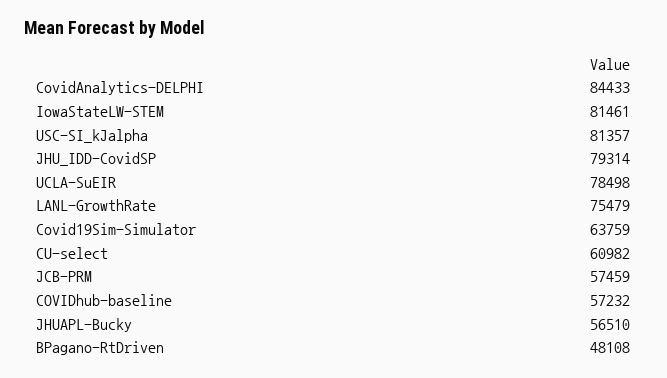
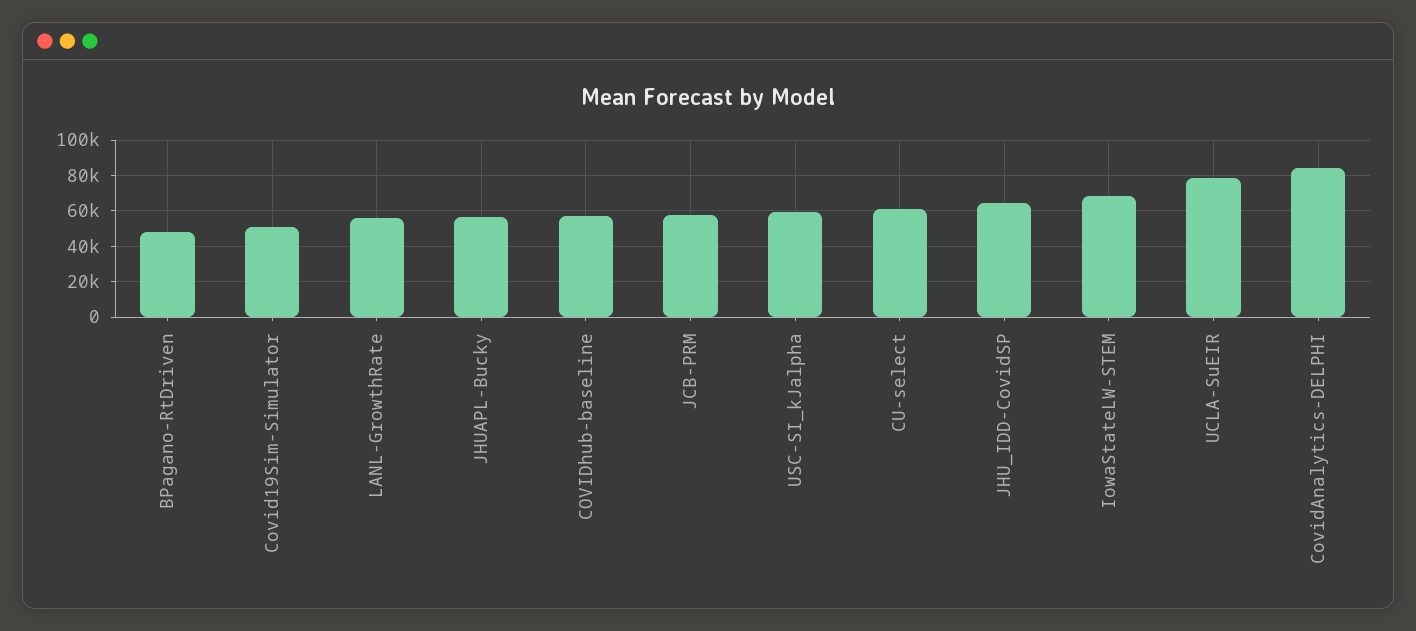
IowaStateLW-STEM: 81461 -> 70000
USC-SI_kJalpha: 81357 -> 60000
JHU_IDD-CovidSP: 79314 -> 65000
LANL-GrowthRate: 75479 -> 55000
Covid19Sim-Simulator: 63759 -> 50000

